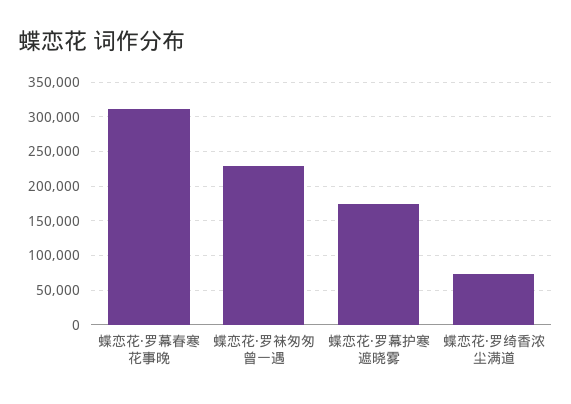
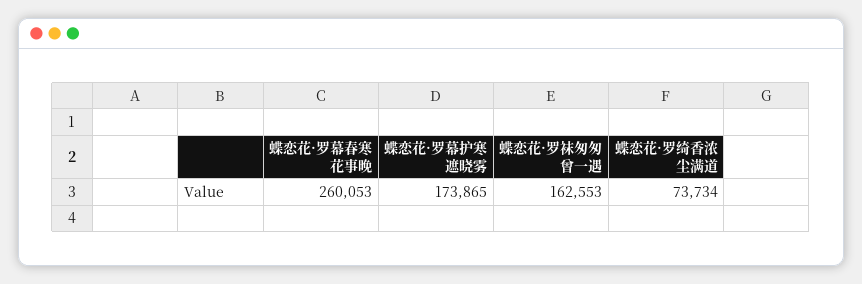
蝶恋花·罗幕春寒花事晚: 310000 -> 260053
蝶恋花·罗袜匆匆曾一遇: 230000 -> 162553

